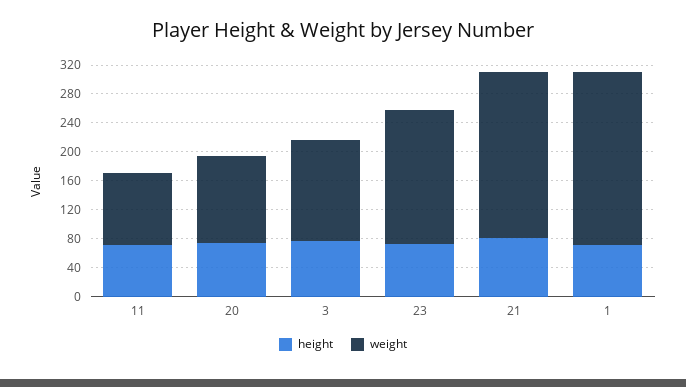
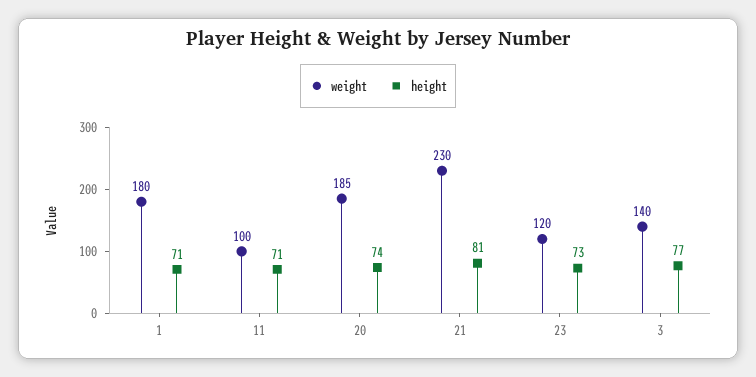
weight, 20: 120 -> 185
weight, 23: 180 -> 120
weight, 1: 240 -> 180

